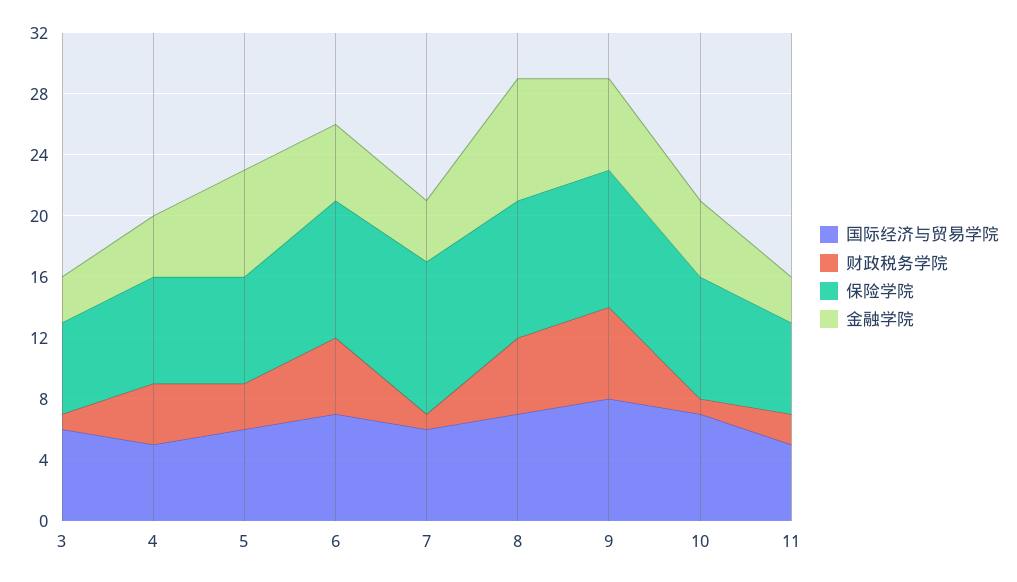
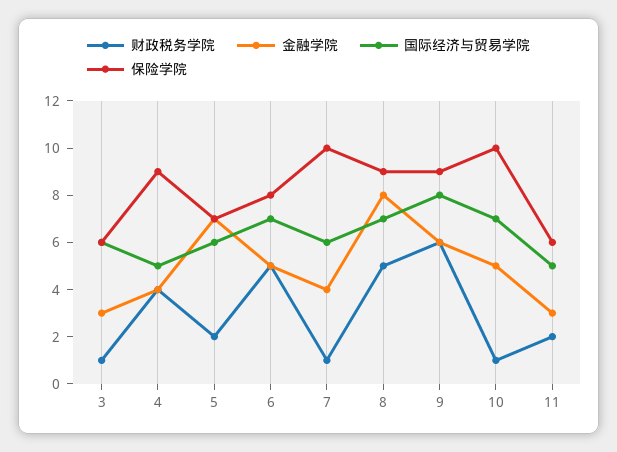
保险学院, 4: 7 -> 9
财政税务学院, 5: 3 -> 2
保险学院, 6: 9 -> 8
保险学院, 10: 8 -> 10

